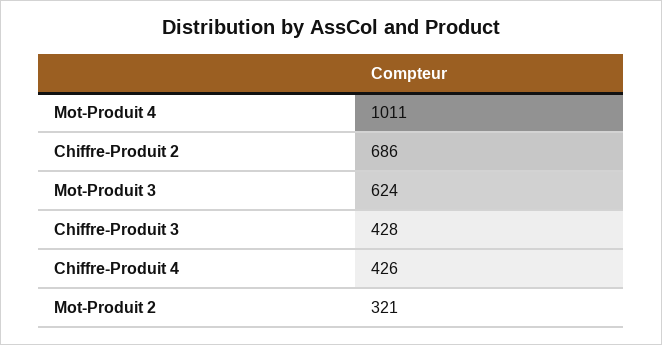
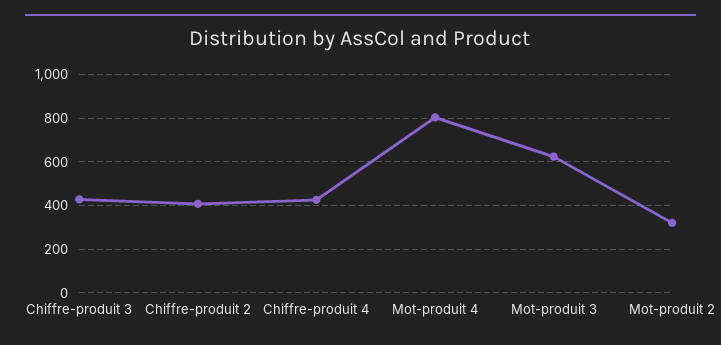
Mot-Produit 4: 1011 -> 800
Chiffre-Produit 2: 686 -> 400

